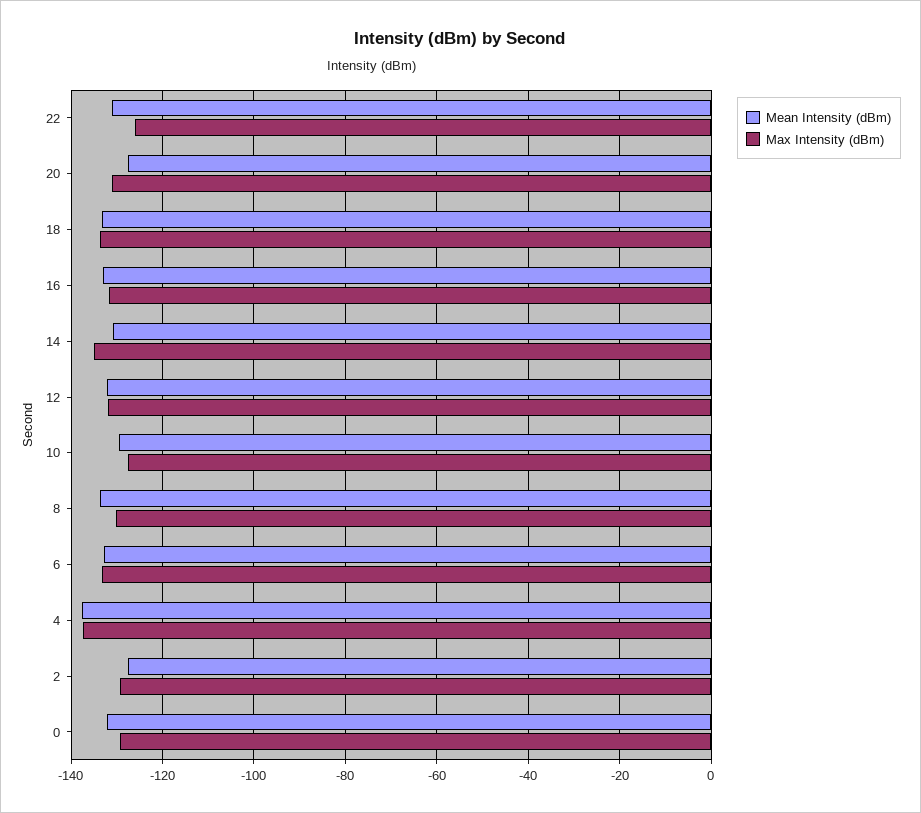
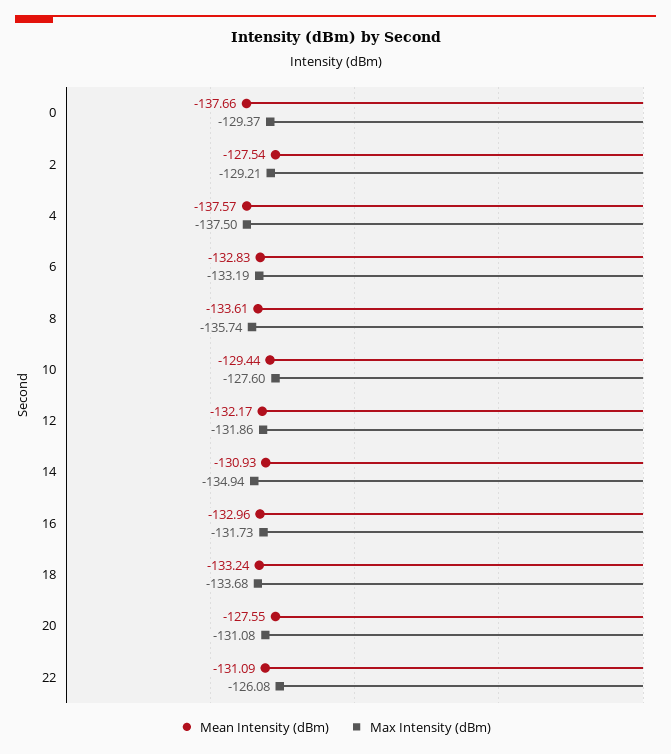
Max Intensity (dBm), 8: -130 -> -135.74
Mean Intensity (dBm), 0: -132 -> -137.66

